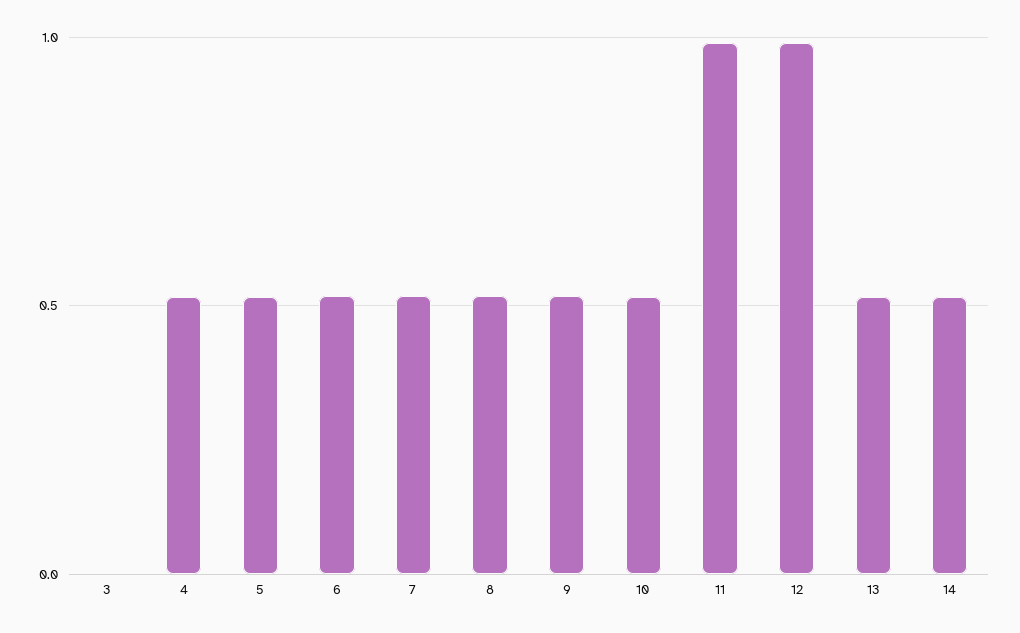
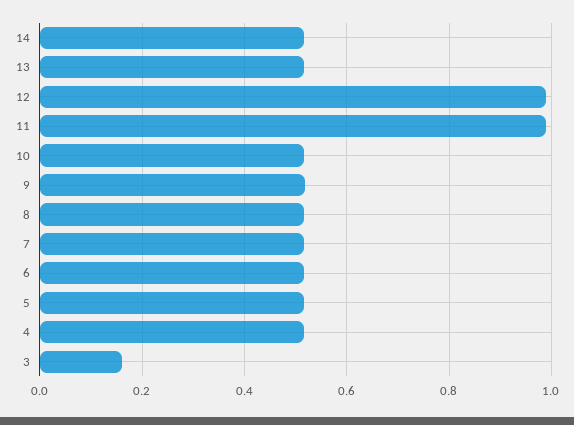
3: 0 -> 0.16

